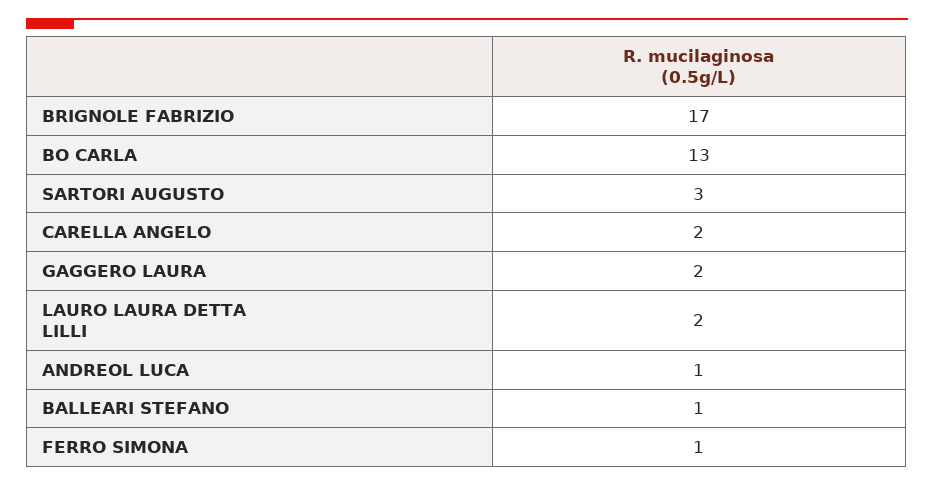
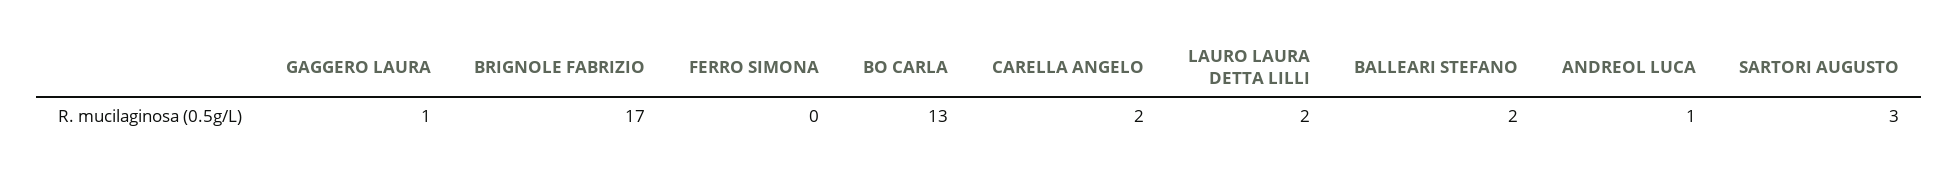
GAGGERO LAURA: 2 -> 1
BALLEARI STEFANO: 1 -> 2
FERRO SIMONA: 1 -> 0

